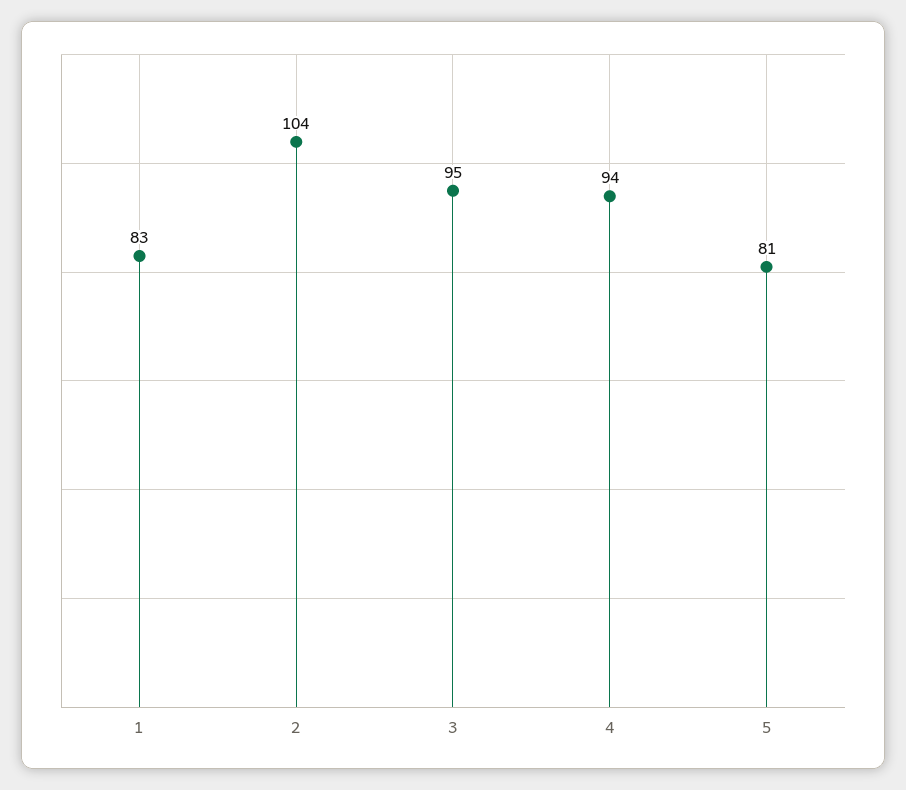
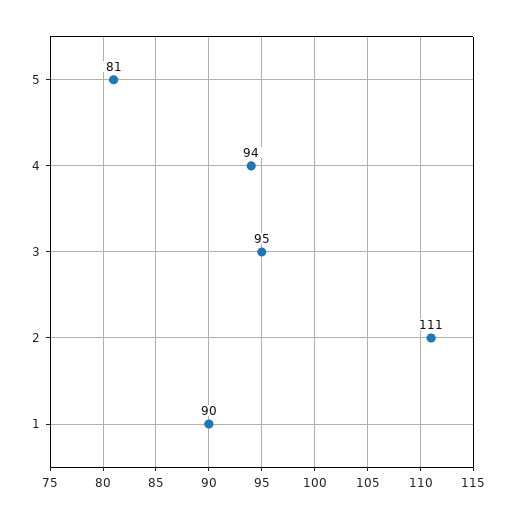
1: 83 -> 90
2: 104 -> 111

